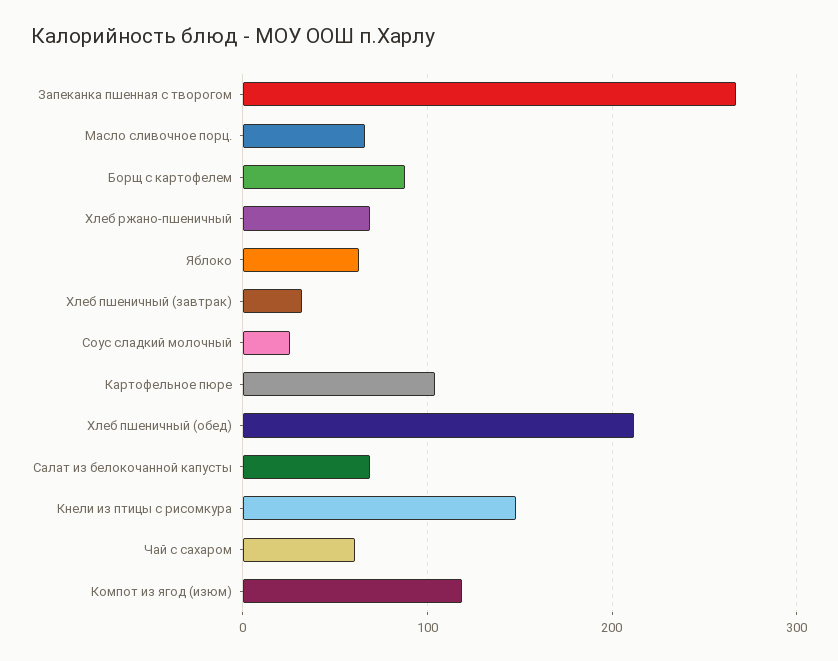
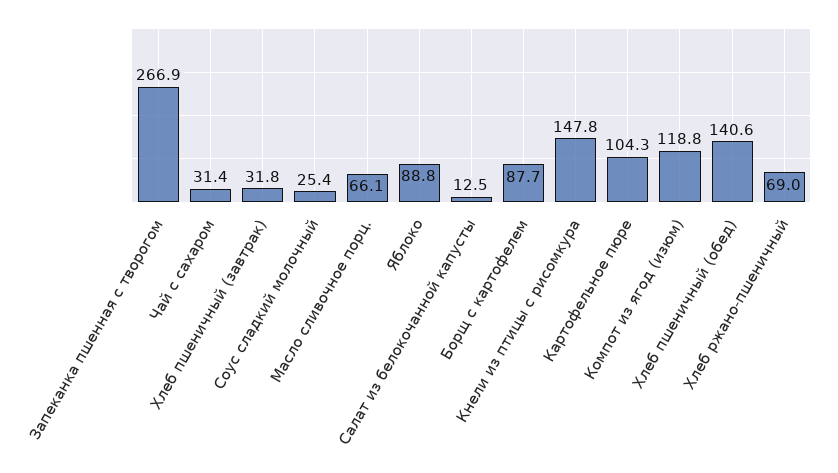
Яблоко: 60 -> 88.8
Хлеб пшеничный (обед): 210 -> 140.6
Салат из белокочанной капусты: 70 -> 12.5
Чай с сахаром: 60 -> 31.4

